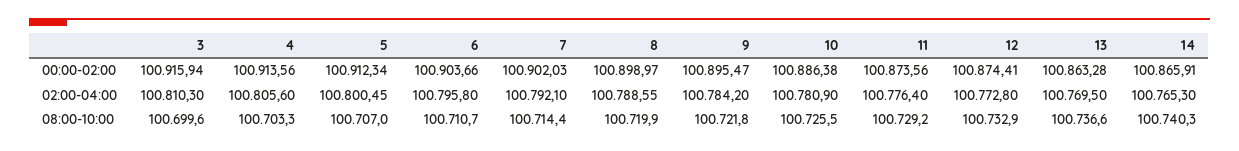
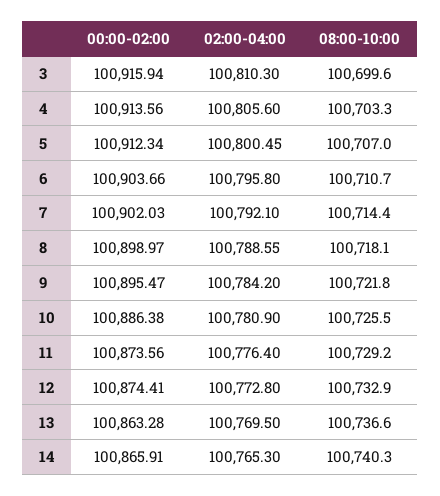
8, 08:00-10:00: 100719.9 -> 100718.1

